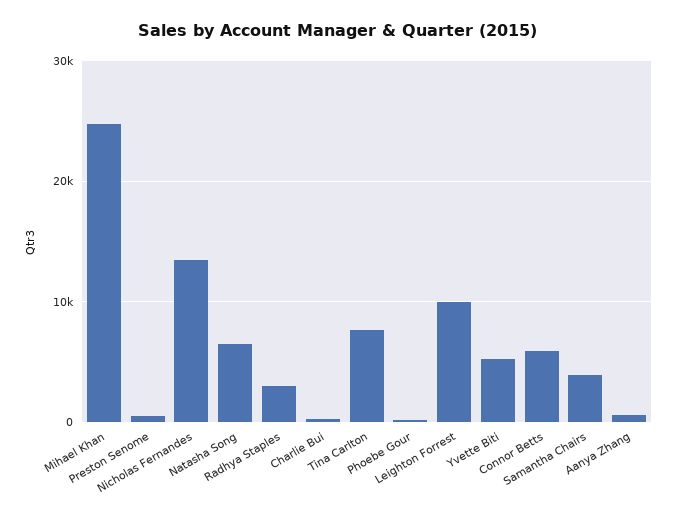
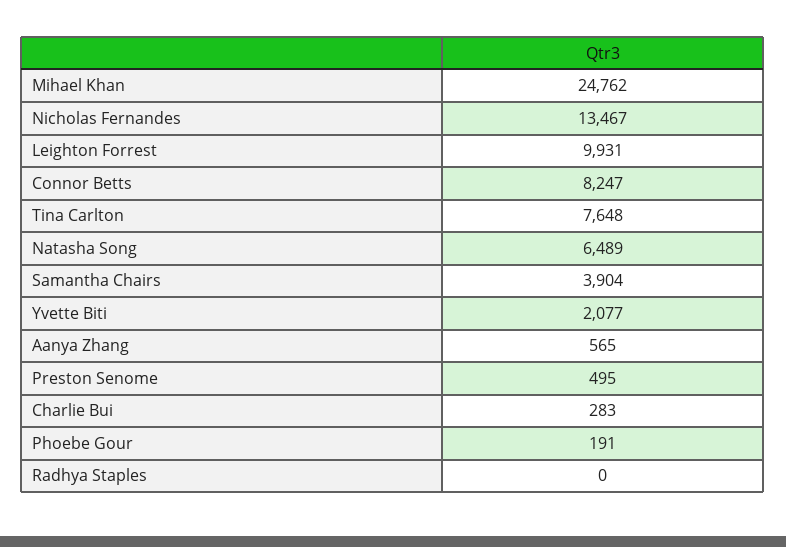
Radhya Staples: 3000 -> 0
Yvette Biti: 5000 -> 2077
Connor Betts: 6000 -> 8247

